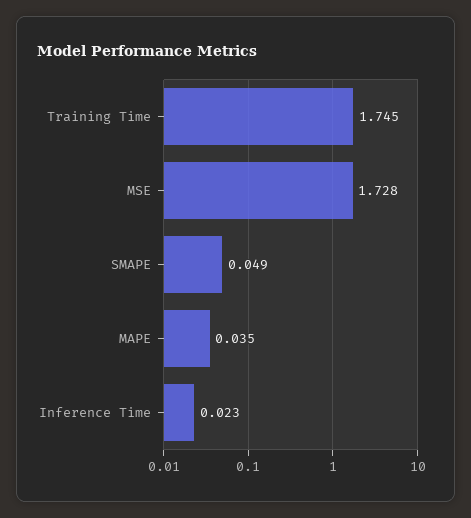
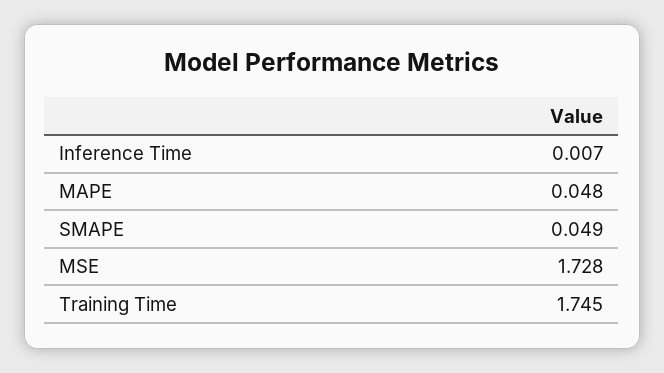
MAPE: 0.035 -> 0.048
Inference Time: 0.023 -> 0.007

